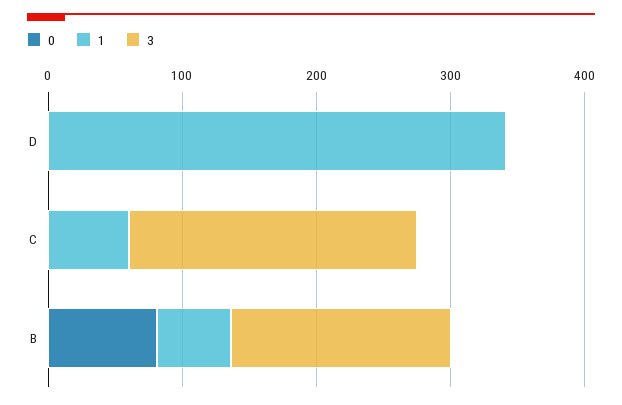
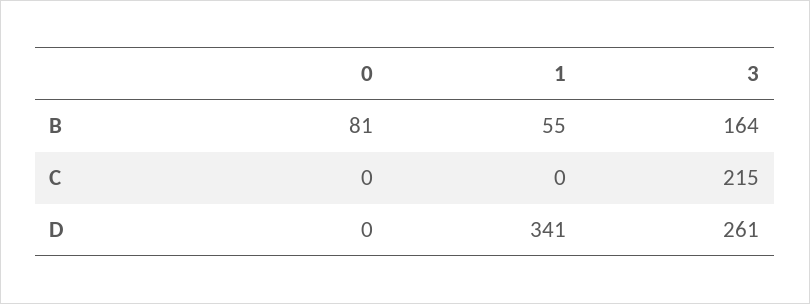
3, D: 0 -> 261
1, C: 60 -> 0

